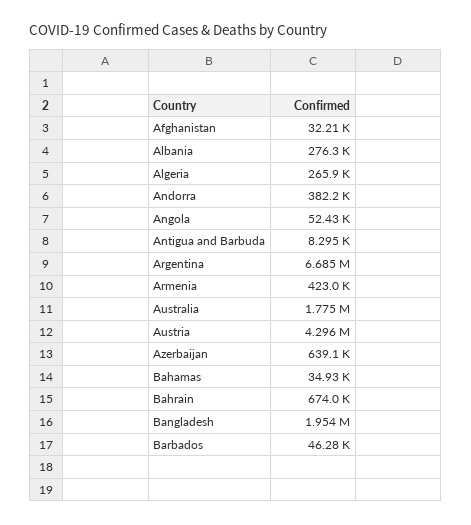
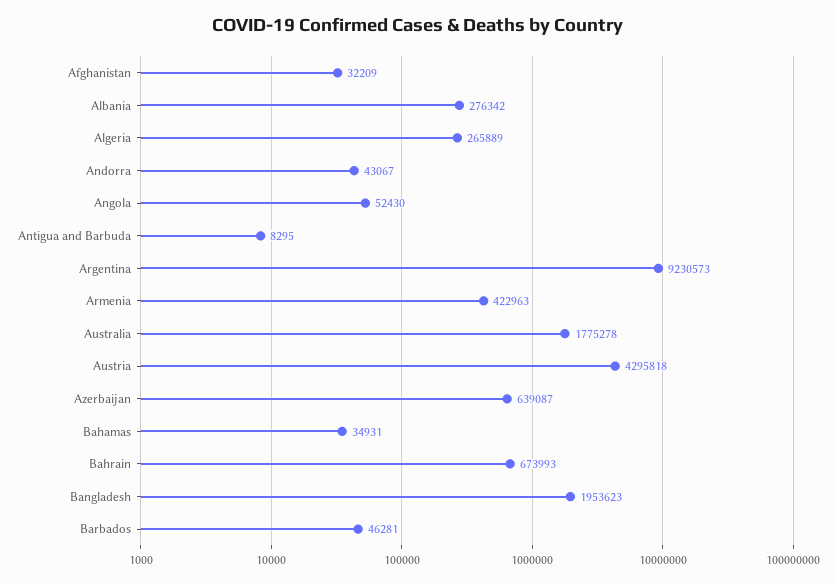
Andorra: 382200 -> 43067
Argentina: 6685000 -> 9230573

